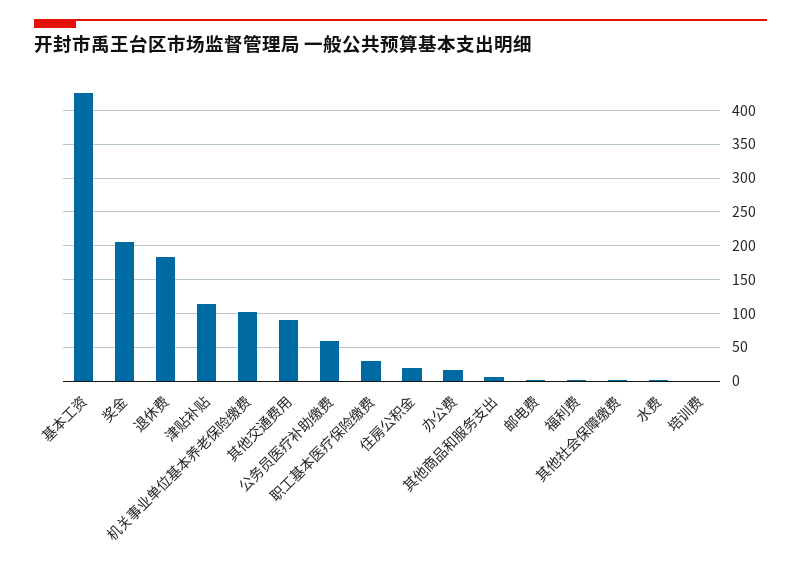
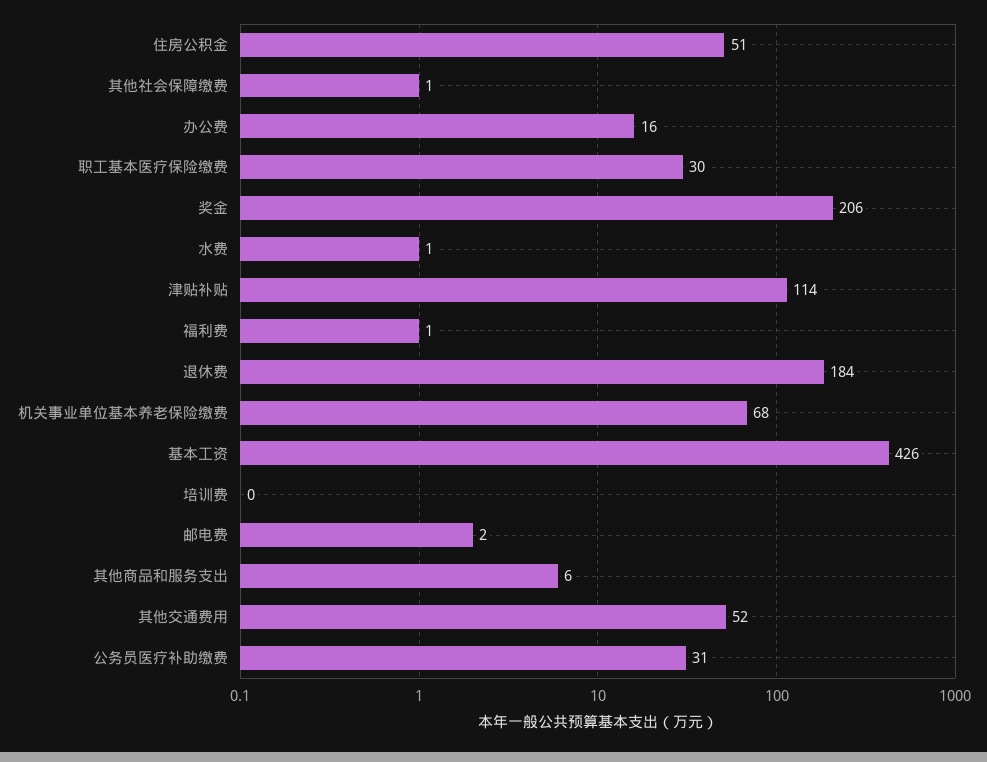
机关事业单位基本养老保险缴费: 100 -> 68
其他交通费用: 90 -> 52
公务员医疗补助缴费: 60 -> 31
住房公积金: 20 -> 51

